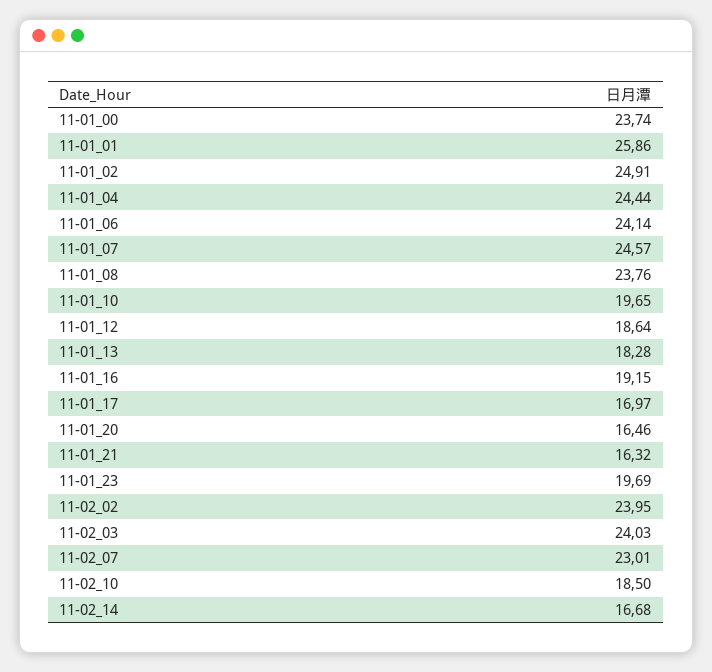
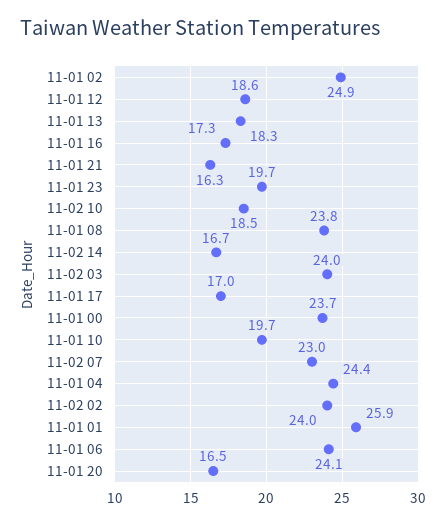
11-01_07: 24.57 -> none
11-01_16: 19.15 -> 17.3

